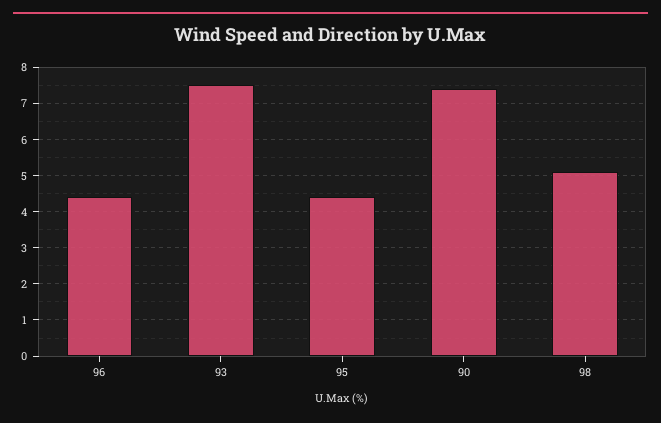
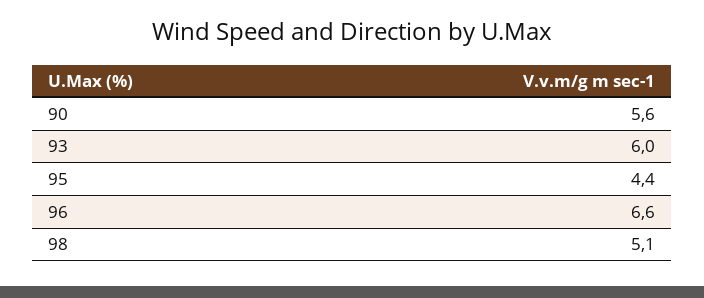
96: 4.5 -> 6.6
93: 7.5 -> 6
90: 7.5 -> 5.6

